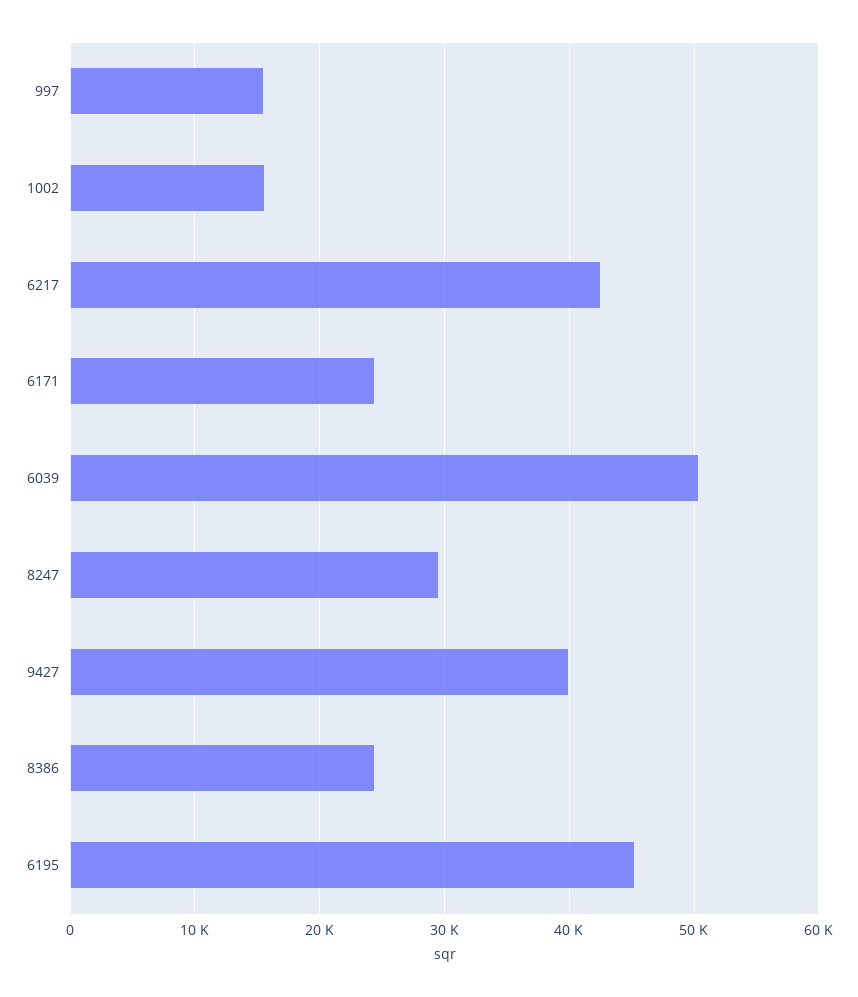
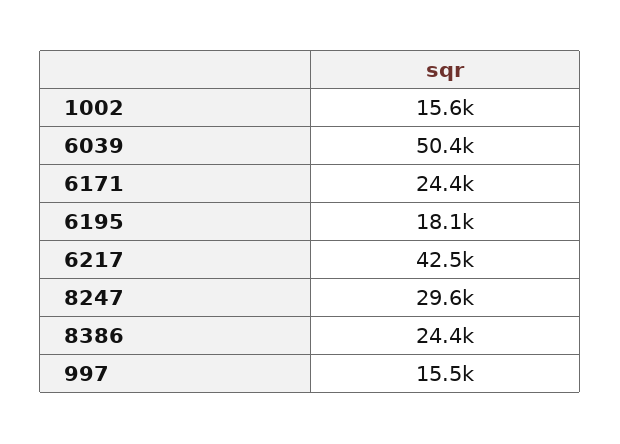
9427: 40000 -> none
6195: 45000 -> 18100

